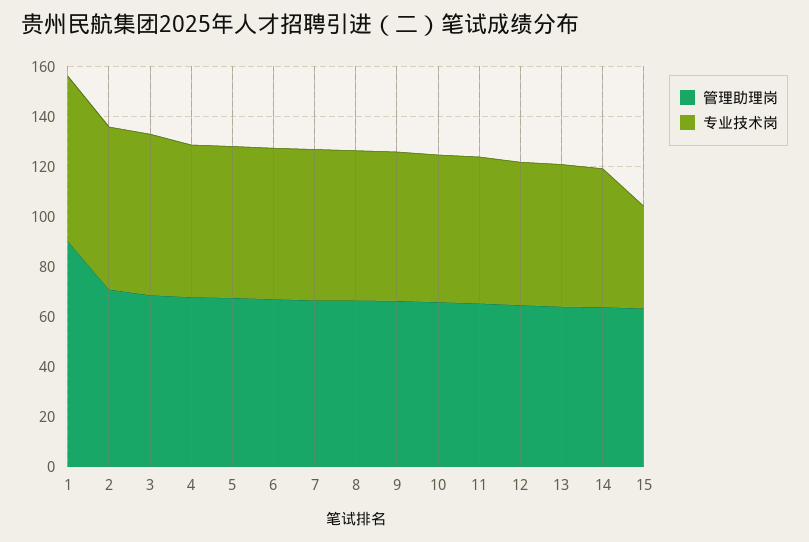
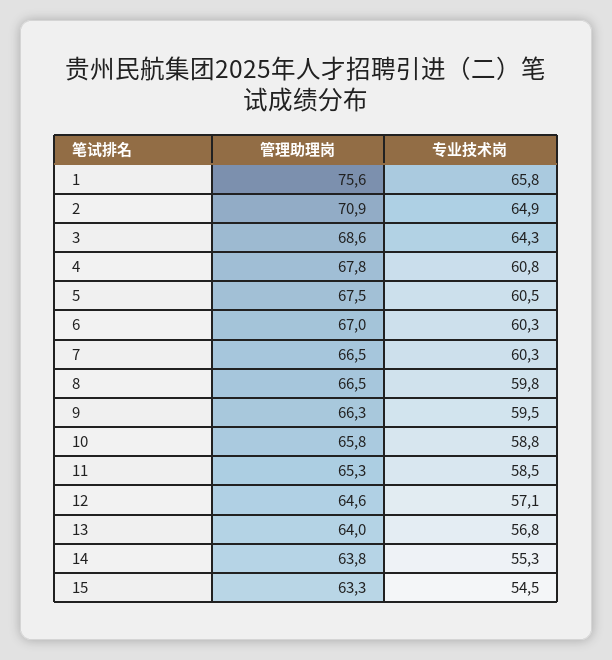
管理助理岗, 1: 90 -> 75.6
专业技术岗, 15: 40 -> 54.5

